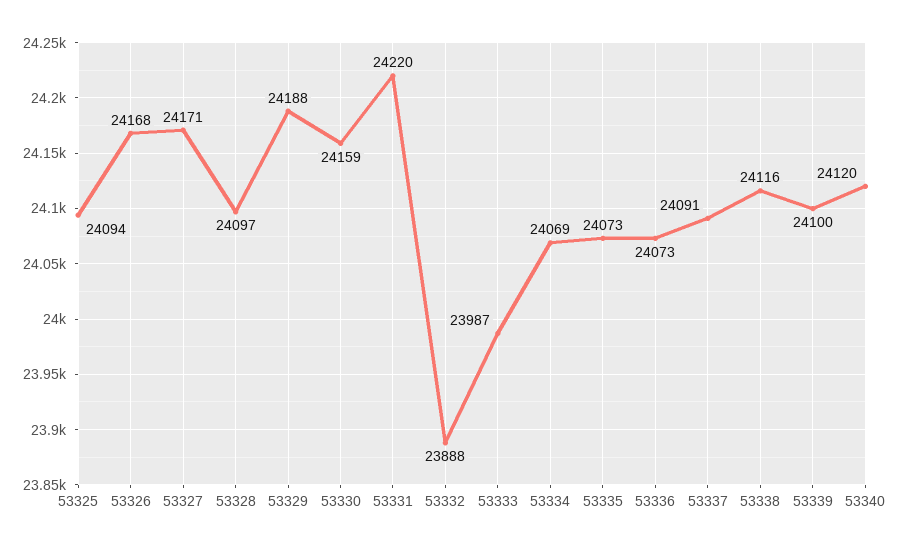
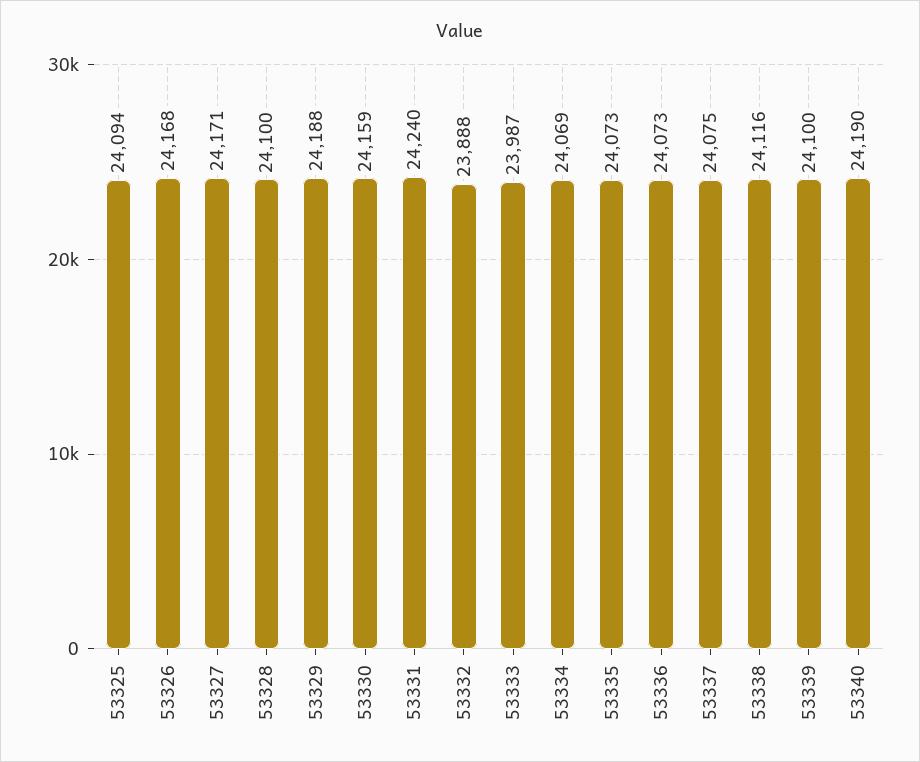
53328: 24097 -> 24100
53331: 24220 -> 24240
53337: 24091 -> 24075
53340: 24120 -> 24190

